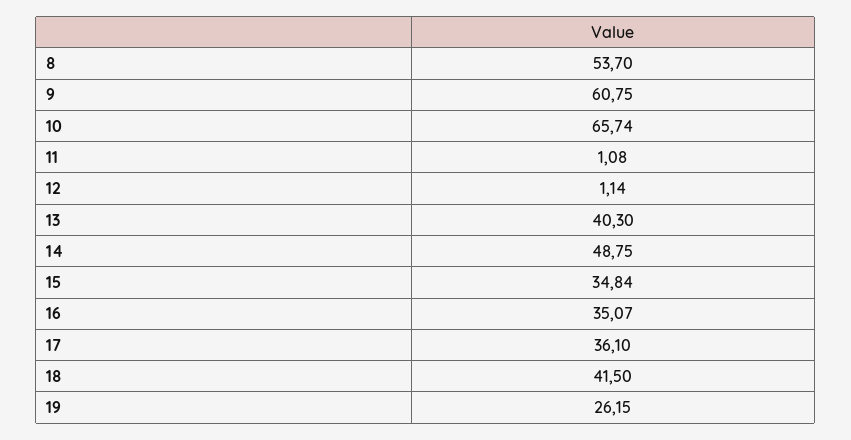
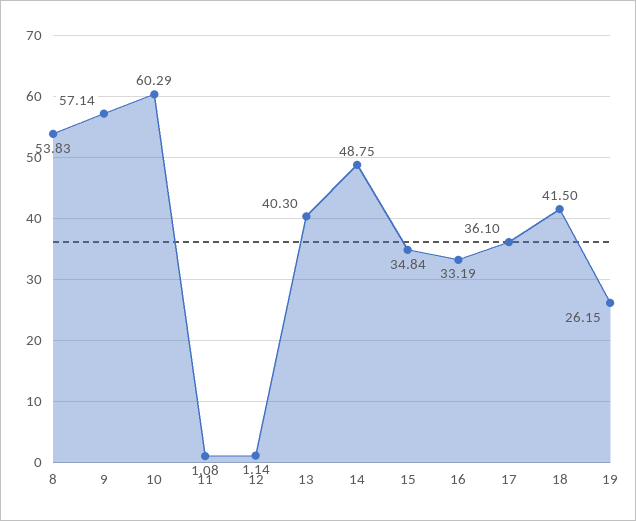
8: 53.7 -> 53.83
9: 60.75 -> 57.14
10: 65.74 -> 60.29
16: 35.07 -> 33.19

